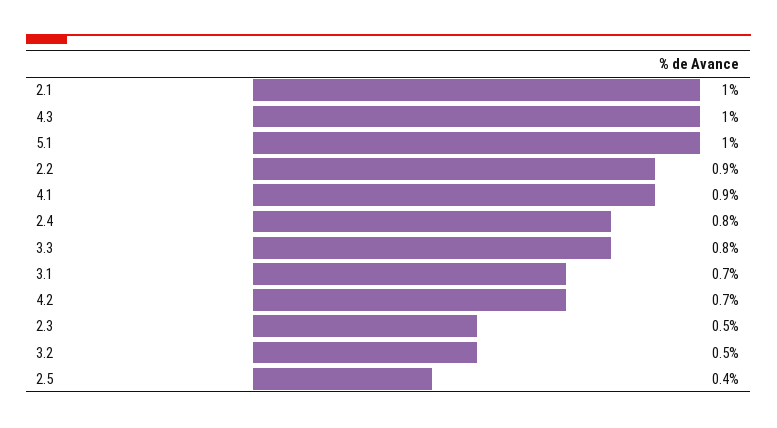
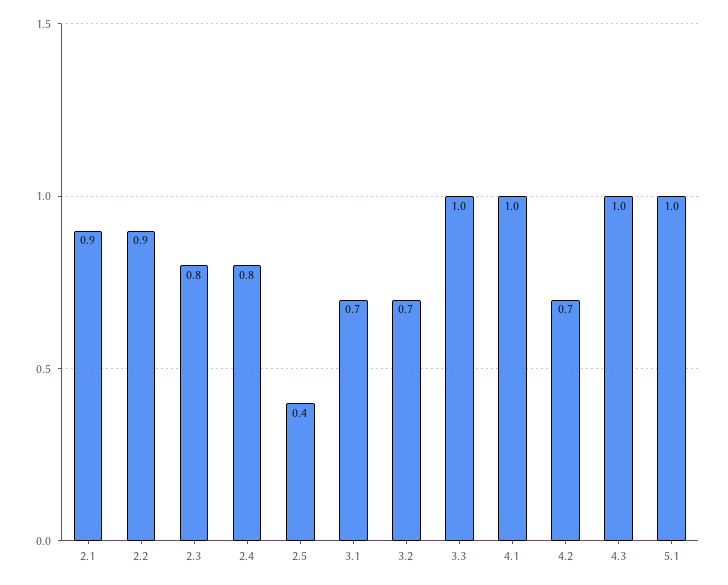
2.1: 1 -> 0.9
4.1: 0.9 -> 1
3.3: 0.8 -> 1
2.3: 0.5 -> 0.8
3.2: 0.5 -> 0.7

